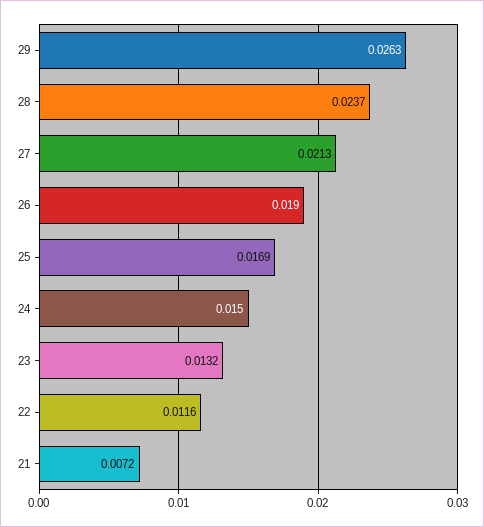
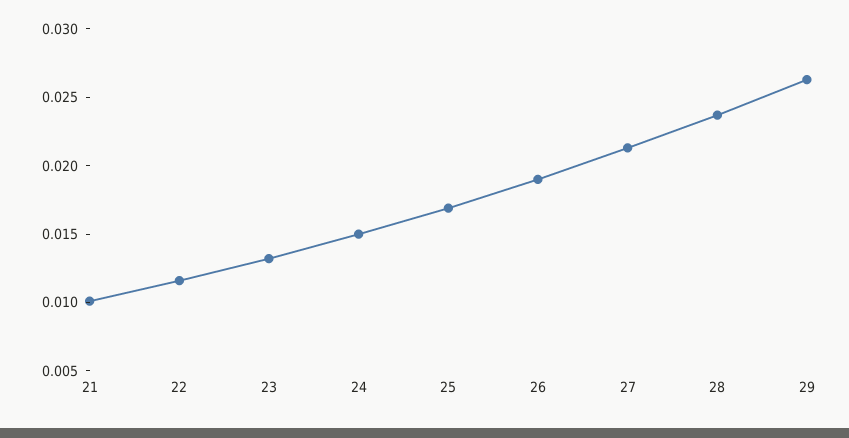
21: 0.0072 -> 0.01

